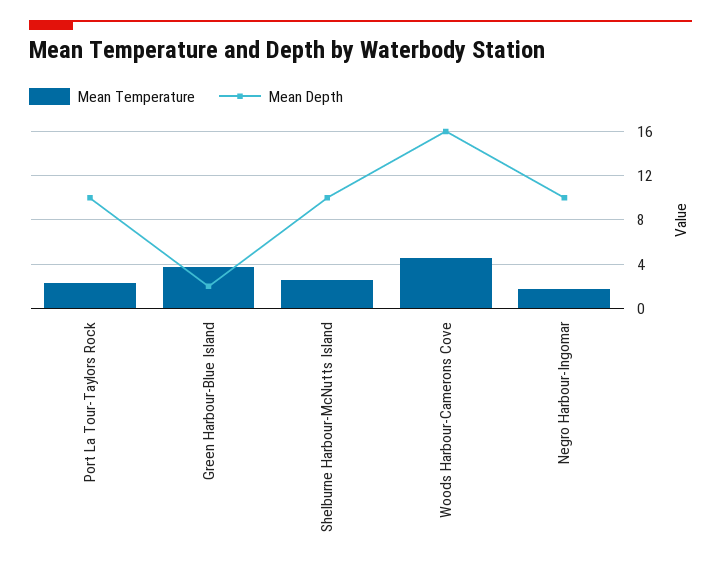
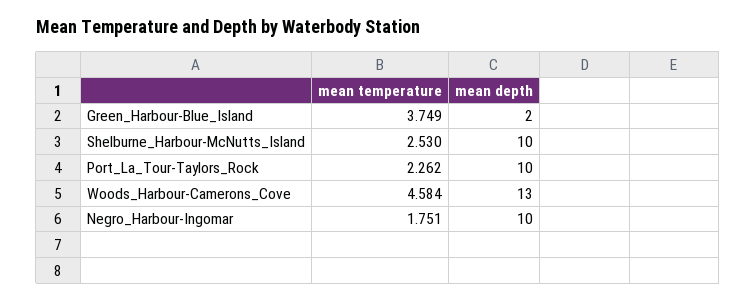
Mean Depth, Woods Harbour-Camerons Cove: 16 -> 13

